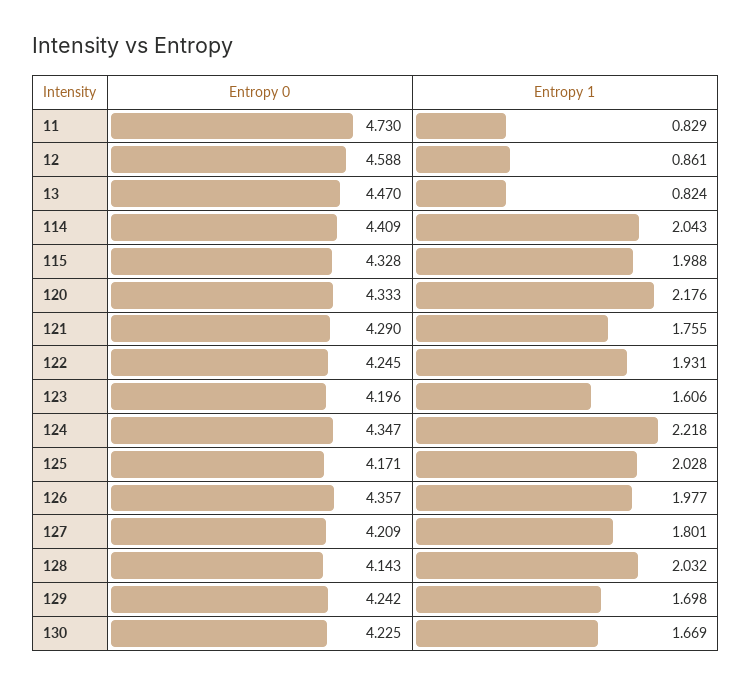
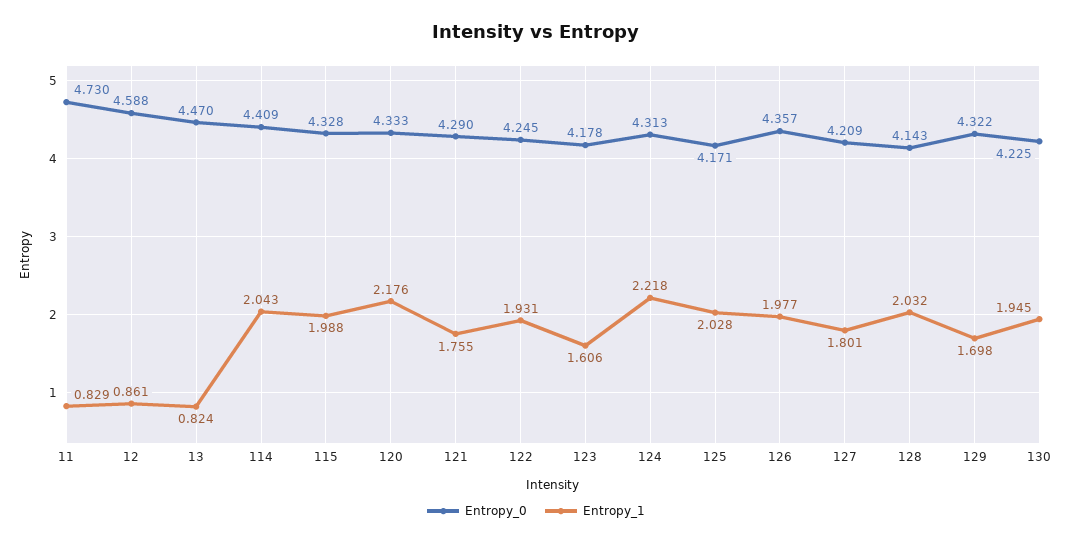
Entropy 0, 123: 4.196 -> 4.178
Entropy 0, 124: 4.347 -> 4.313
Entropy 0, 129: 4.242 -> 4.322
Entropy 1, 130: 1.669 -> 1.945

